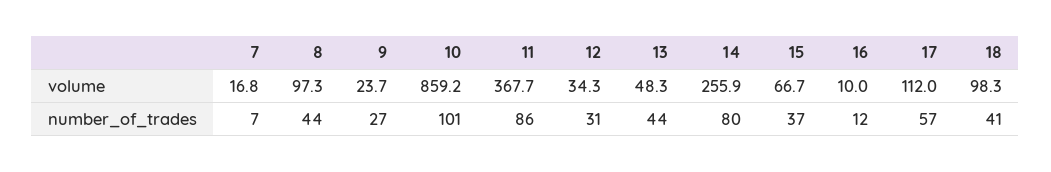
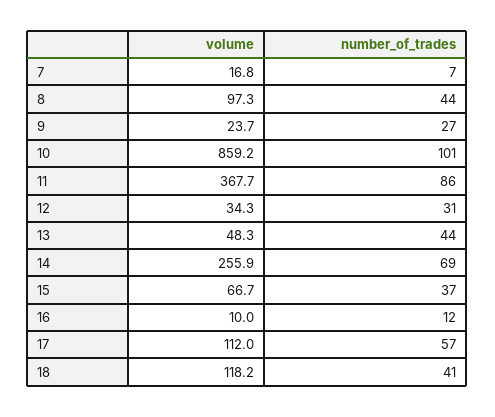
18, volume: 98.3 -> 118.2
14, number_of_trades: 80 -> 69

